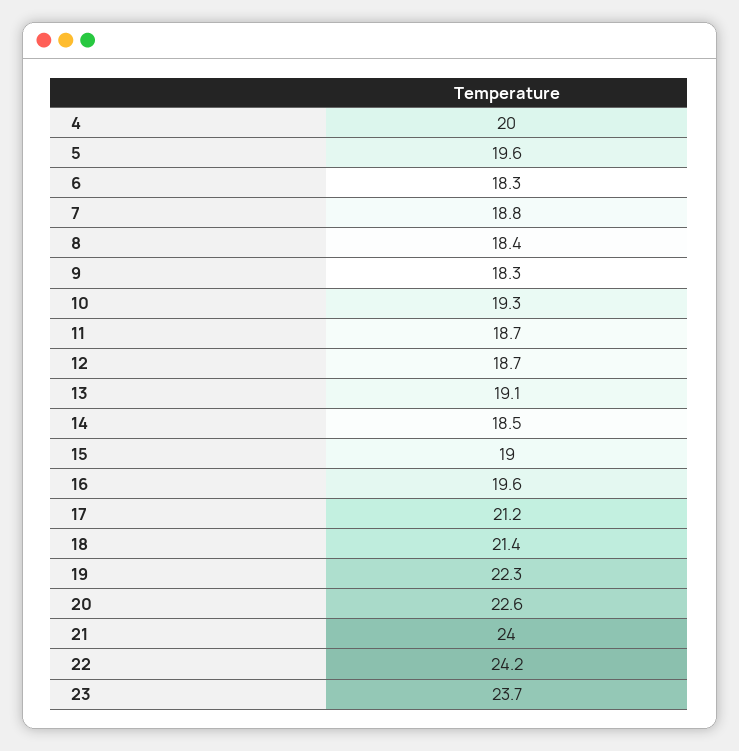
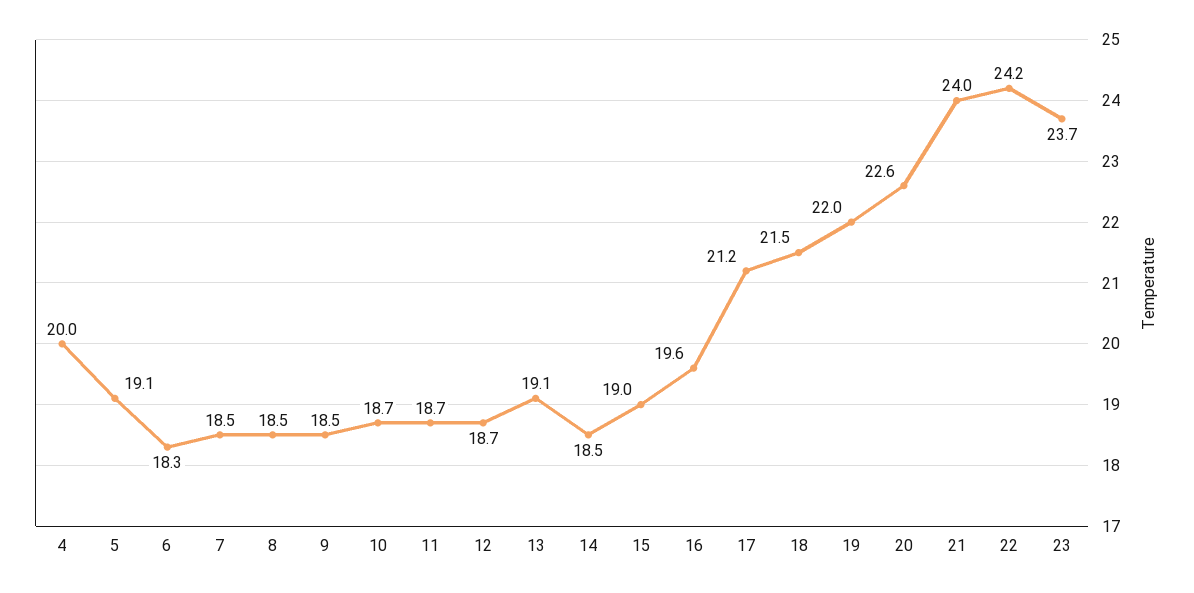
5: 19.6 -> 19.1
7: 18.8 -> 18.5
8: 18.4 -> 18.5
9: 18.3 -> 18.5
10: 19.3 -> 18.7
18: 21.4 -> 21.5
19: 22.3 -> 22

